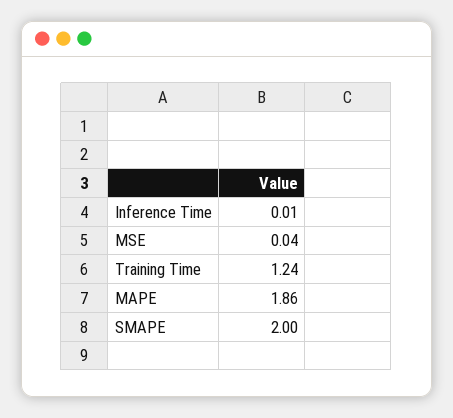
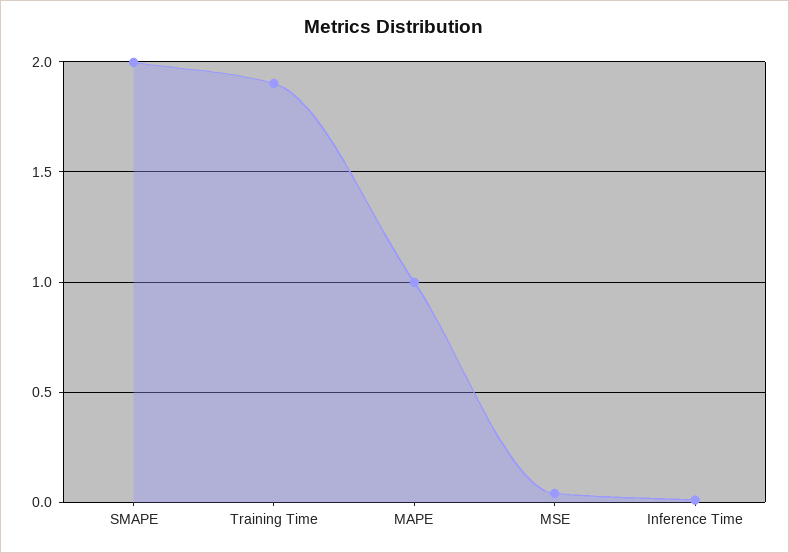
Training Time: 1.24 -> 1.9
MAPE: 1.86 -> 1

